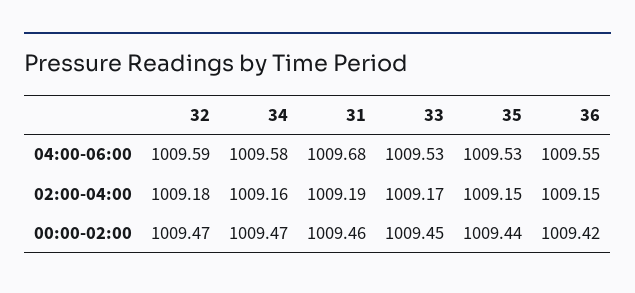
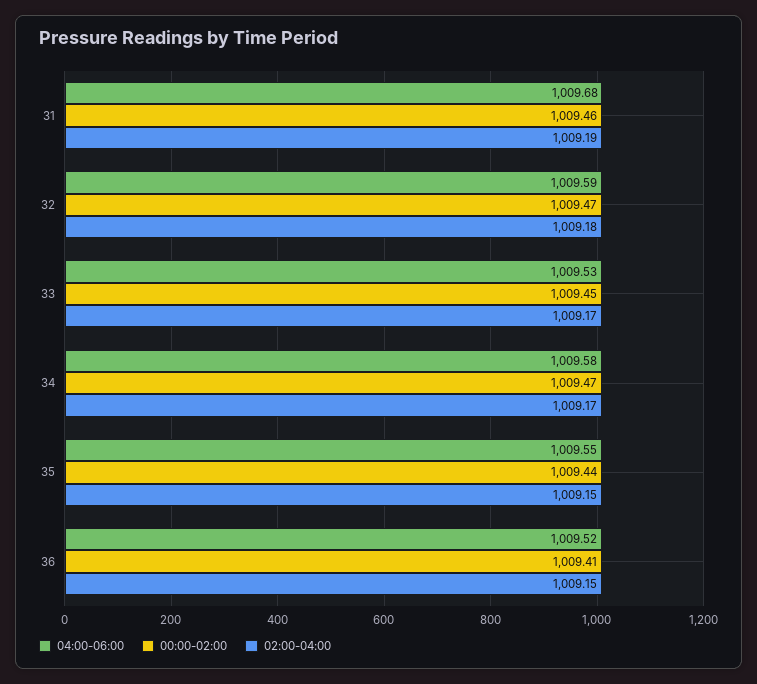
04:00-06:00, 35: 1009.53 -> 1009.55
04:00-06:00, 36: 1009.55 -> 1009.52
02:00-04:00, 34: 1009.16 -> 1009.17
00:00-02:00, 36: 1009.42 -> 1009.41

